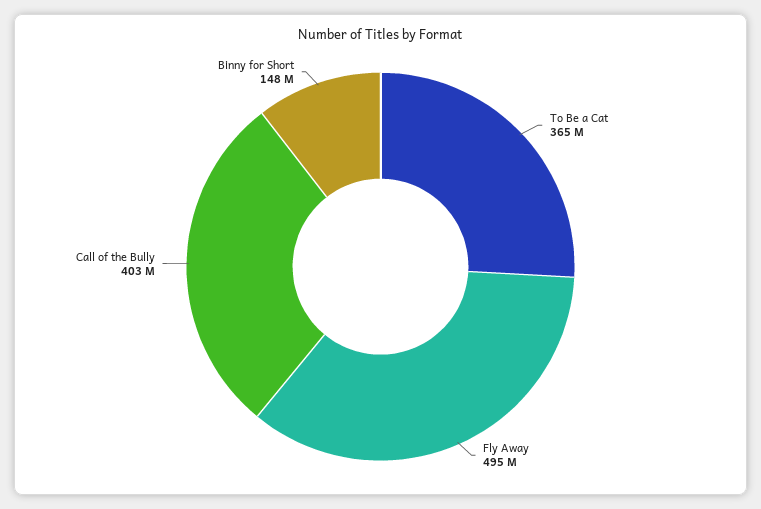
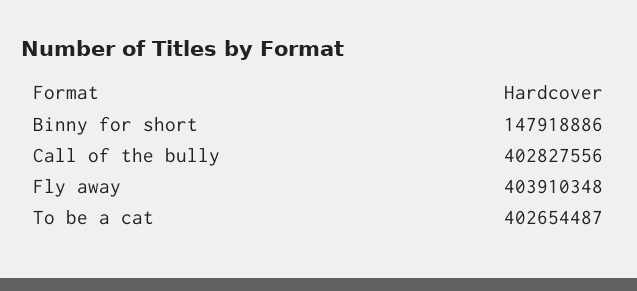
To Be a Cat: 365000000 -> 402654487
Fly Away: 495000000 -> 403910348

